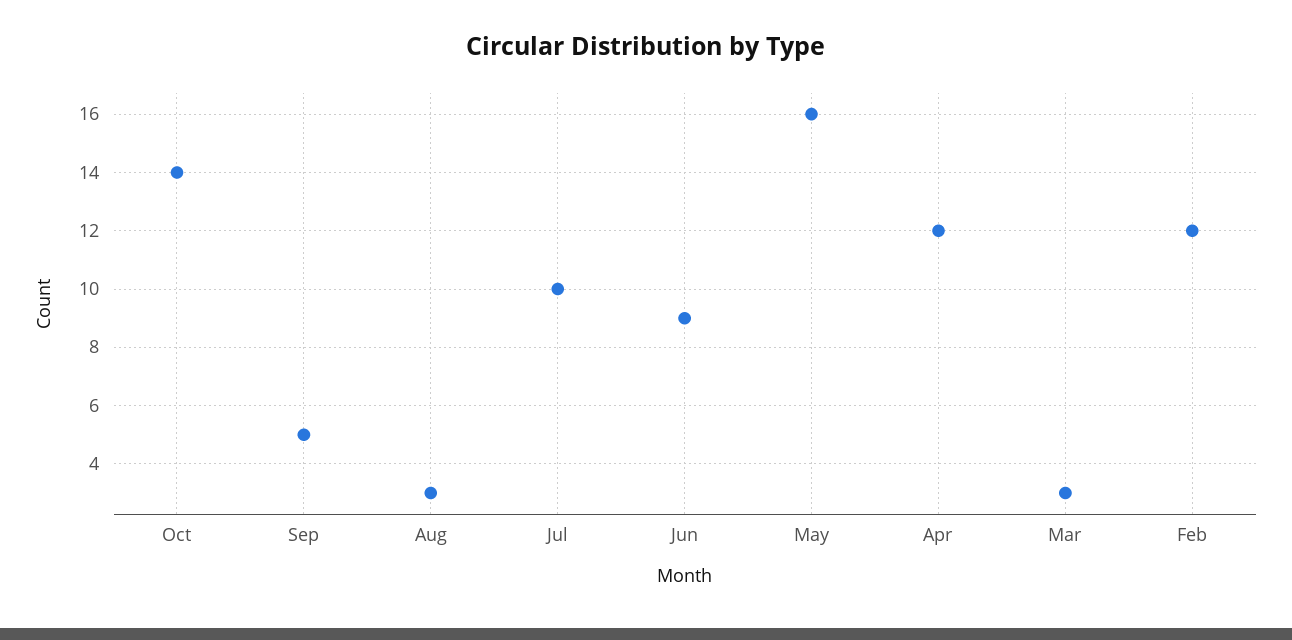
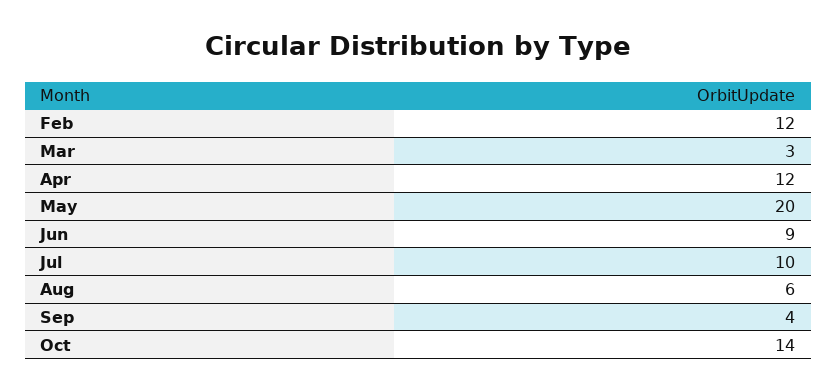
Sep: 5 -> 4
Aug: 3 -> 6
May: 16 -> 20

